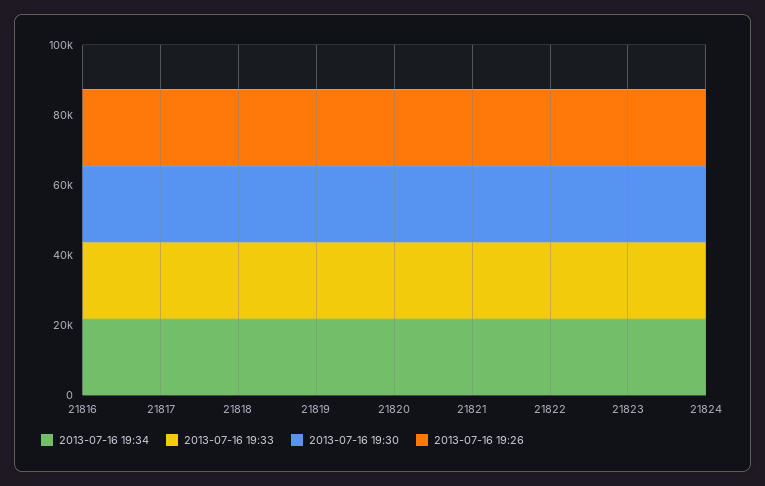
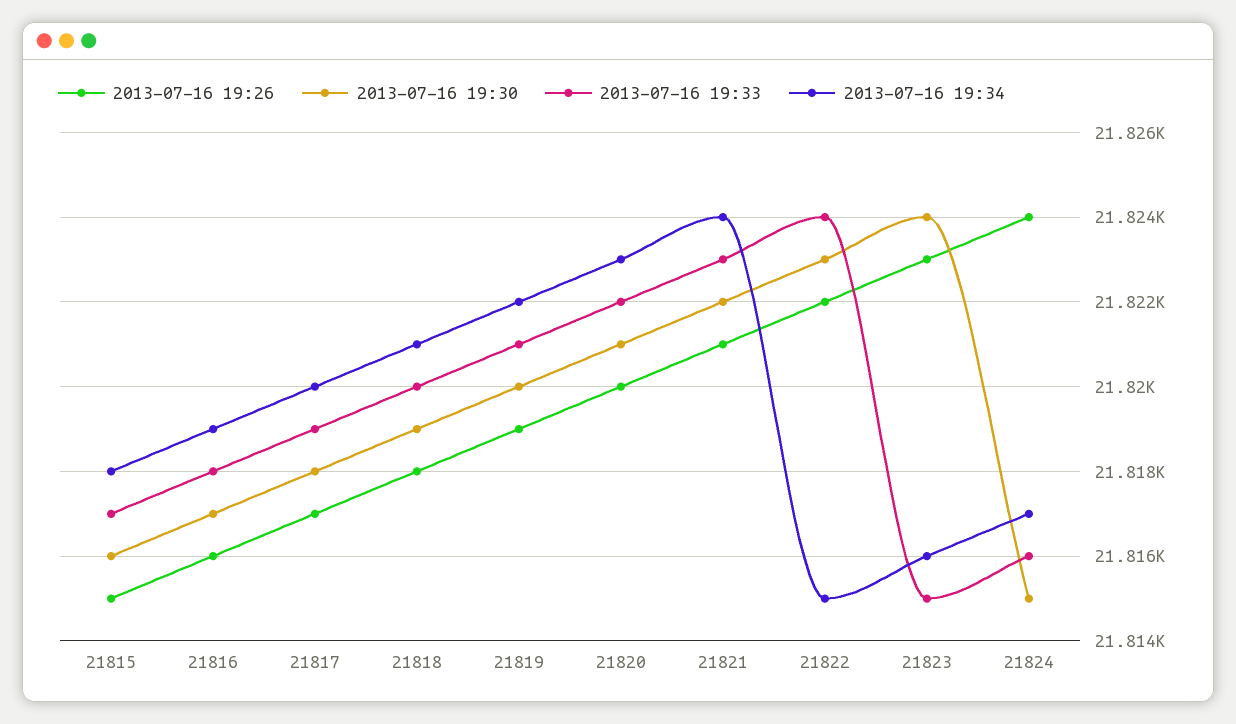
2013-07-16 19:26, 21815: none -> 21815
2013-07-16 19:30, 21815: none -> 21816
2013-07-16 19:33, 21815: none -> 21817
2013-07-16 19:34, 21815: none -> 21818

